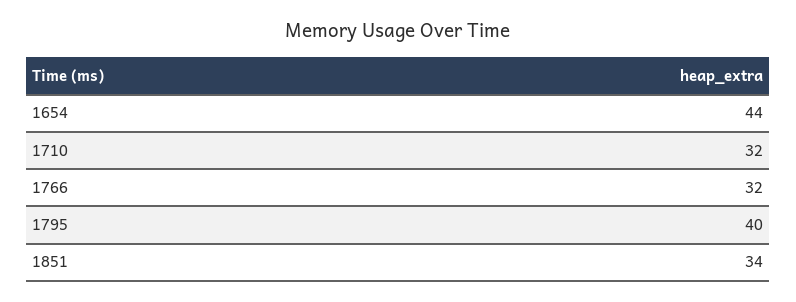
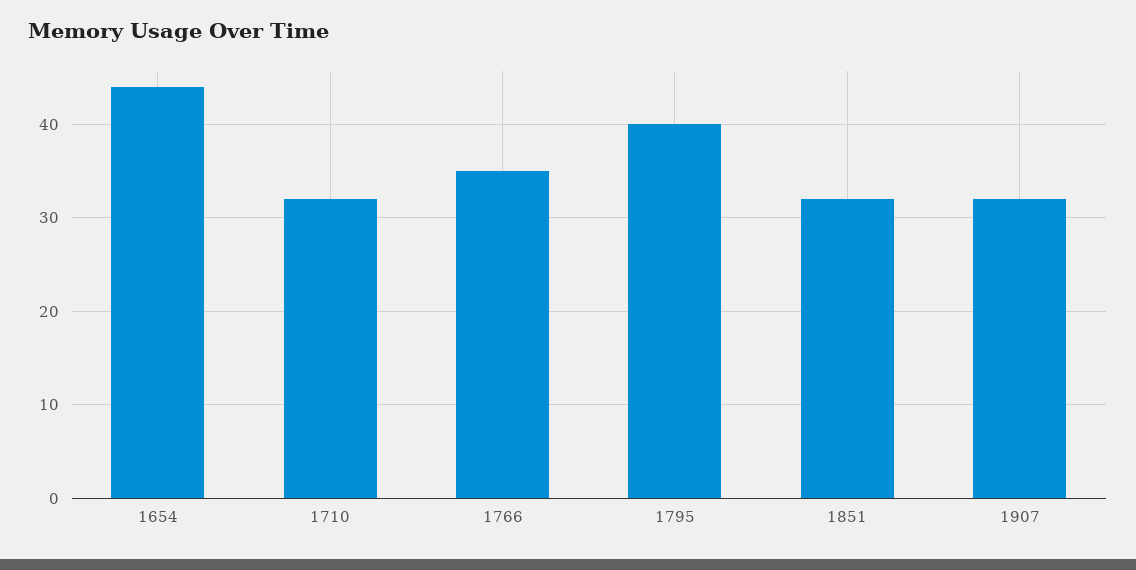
1766: 32 -> 35
1851: 34 -> 32
1907: none -> 32

